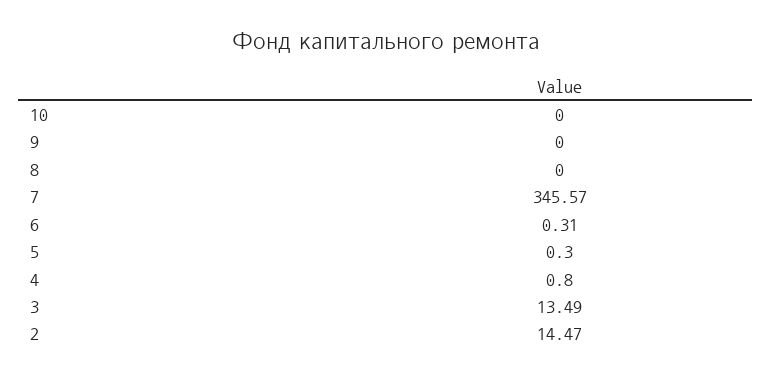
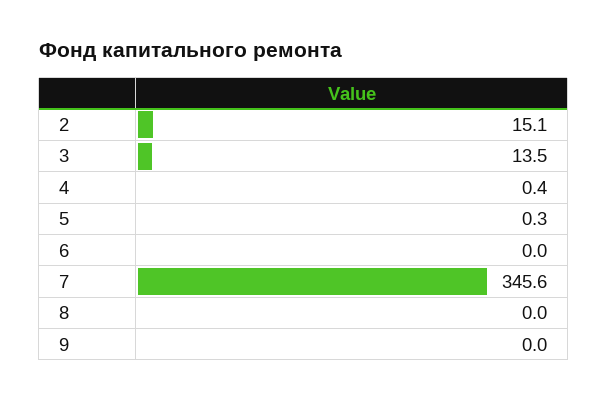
10: 0 -> none
6: 0.31 -> 0
4: 0.8 -> 0.4
2: 14.47 -> 15.1

